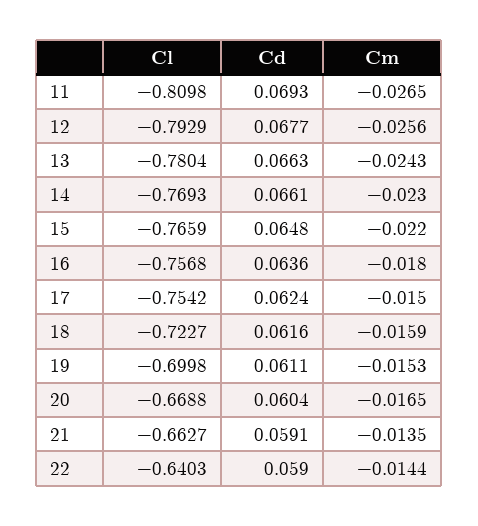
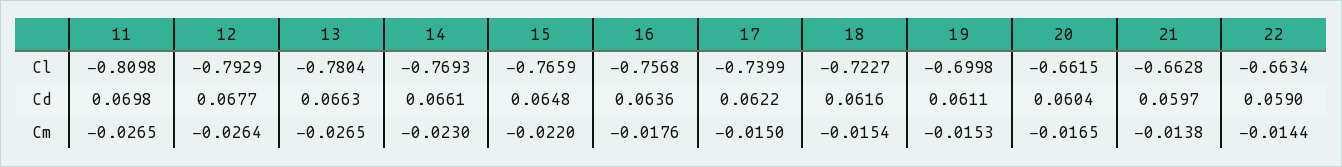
Cd, 11: 0.0693 -> 0.0698
Cm, 12: -0.0256 -> -0.0264
Cm, 13: -0.0243 -> -0.0265
Cm, 16: -0.018 -> -0.0176
Cl, 17: -0.7542 -> -0.7399
Cd, 17: 0.0624 -> 0.0622
Cm, 18: -0.0159 -> -0.0154
Cl, 20: -0.6688 -> -0.6615
Cl, 21: -0.6627 -> -0.6628
Cd, 21: 0.0591 -> 0.0597
Cm, 21: -0.0135 -> -0.0138
Cl, 22: -0.6403 -> -0.6634

